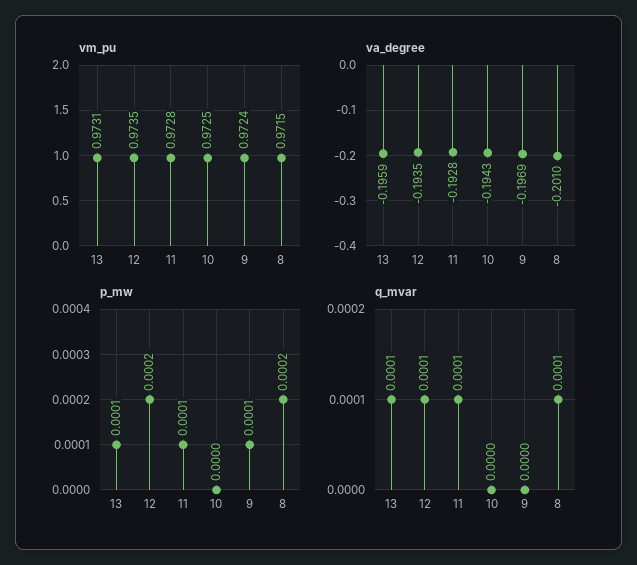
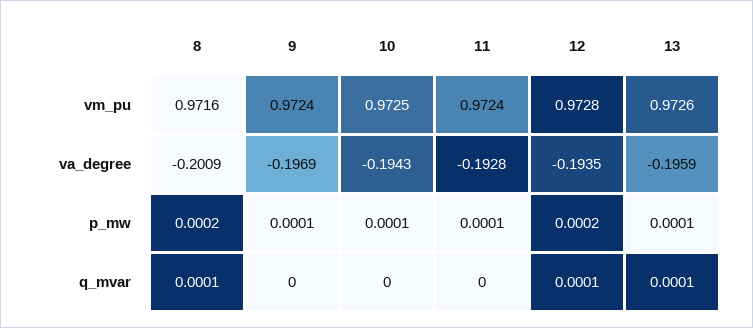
vm_pu, 13: 0.9731 -> 0.9726
vm_pu, 12: 0.9735 -> 0.9728
vm_pu, 11: 0.9728 -> 0.9724
vm_pu, 8: 0.9715 -> 0.9716
va_degree, 8: -0.201 -> -0.2009
p_mw, 10: 0 -> 0.0001
q_mvar, 11: 0.0001 -> 0

